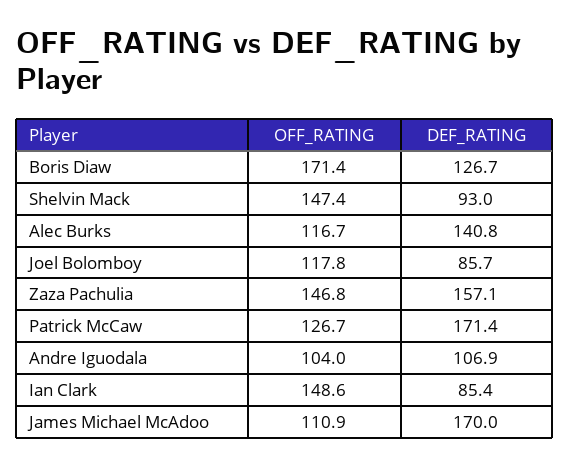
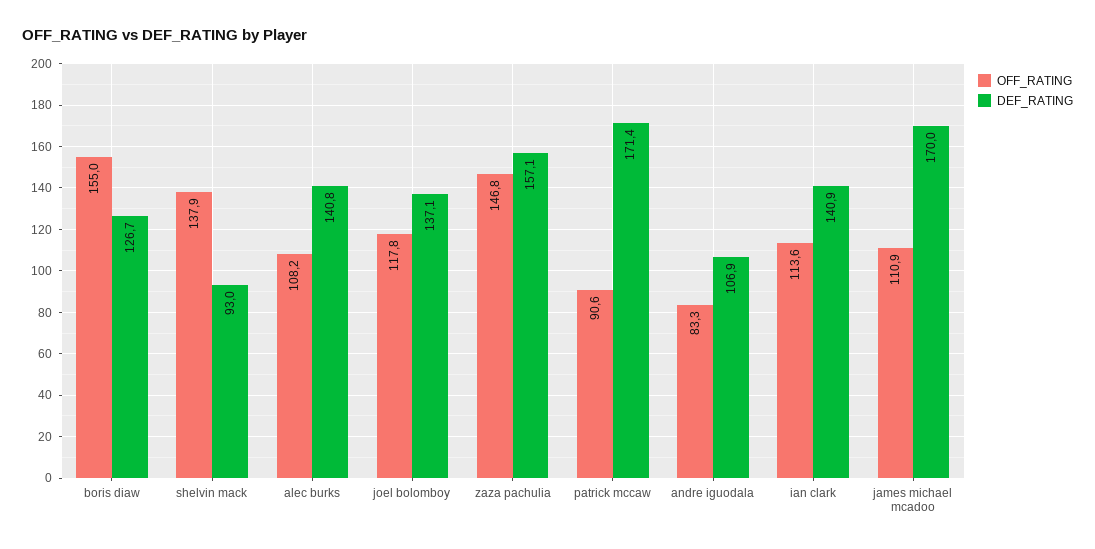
OFF_RATING, Boris Diaw: 171.4 -> 155
OFF_RATING, Shelvin Mack: 147.4 -> 137.9
OFF_RATING, Alec Burks: 116.7 -> 108.2
DEF_RATING, Joel Bolomboy: 85.7 -> 137.1
OFF_RATING, Patrick McCaw: 126.7 -> 90.6
OFF_RATING, Andre Iguodala: 104 -> 83.3
OFF_RATING, Ian Clark: 148.6 -> 113.6
DEF_RATING, Ian Clark: 85.4 -> 140.9

